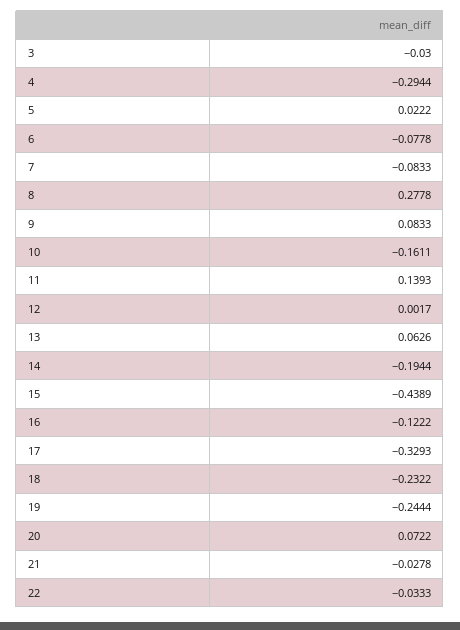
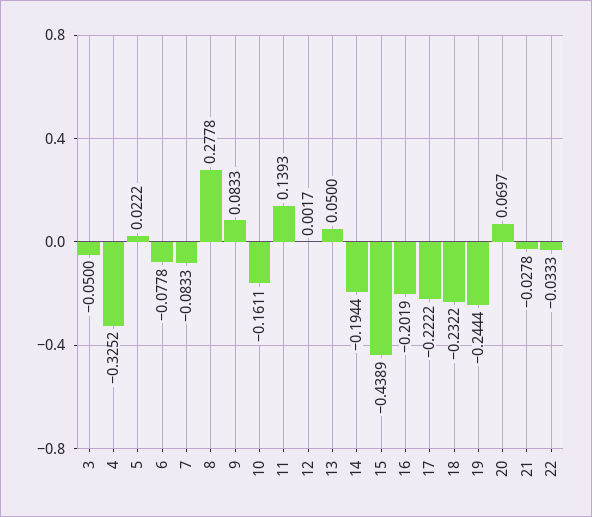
3: -0.03 -> -0.05
4: -0.2944 -> -0.3252
13: 0.0626 -> 0.05
16: -0.1222 -> -0.2019
17: -0.3293 -> -0.2222
20: 0.0722 -> 0.0697

